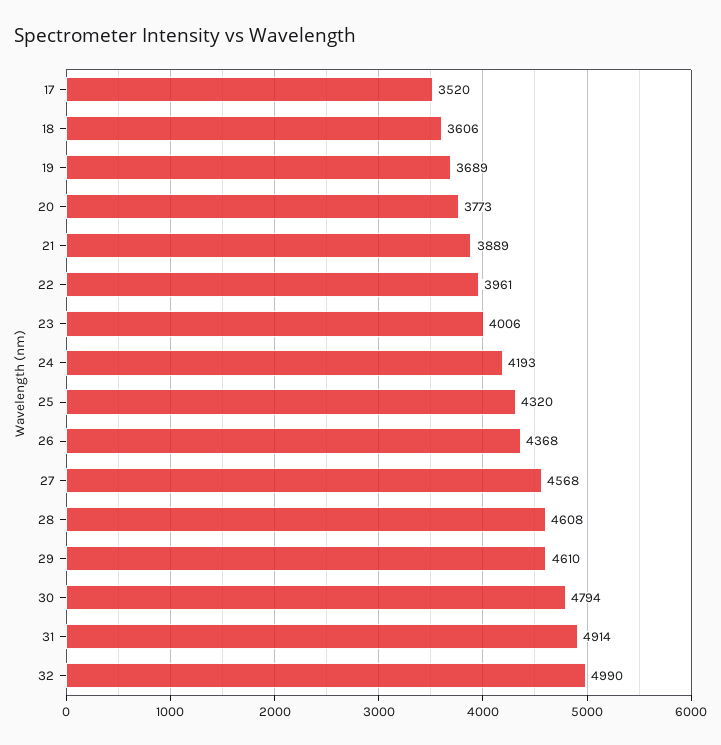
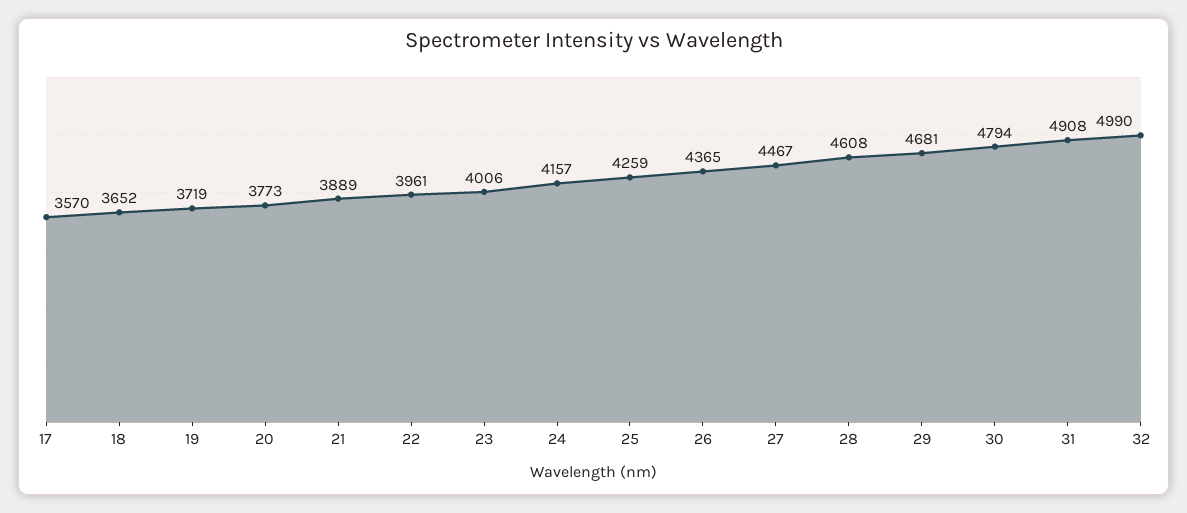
17: 3520 -> 3570
18: 3606 -> 3652
19: 3689 -> 3719
24: 4193 -> 4157
25: 4320 -> 4259
26: 4368 -> 4365
27: 4568 -> 4467
29: 4610 -> 4681
31: 4914 -> 4908

